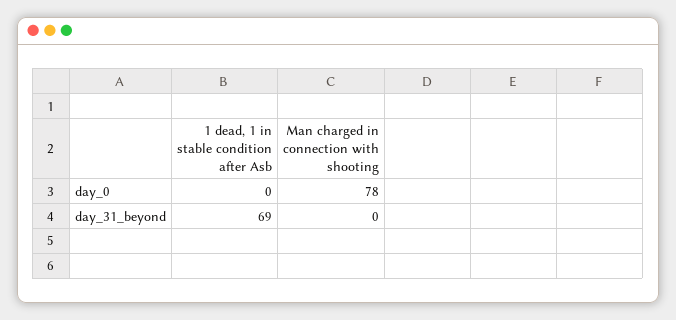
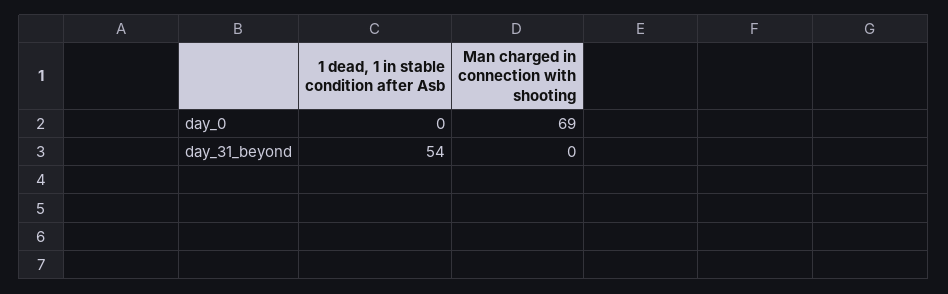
Man charged in connection with shooting, day_0: 78 -> 69
1 dead, 1 in stable condition after Asb, day_31_beyond: 69 -> 54

